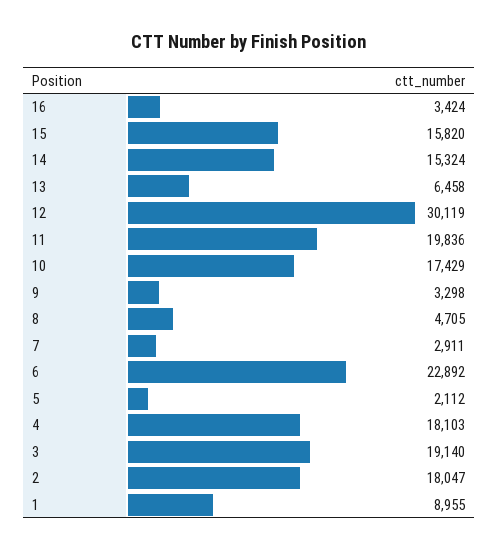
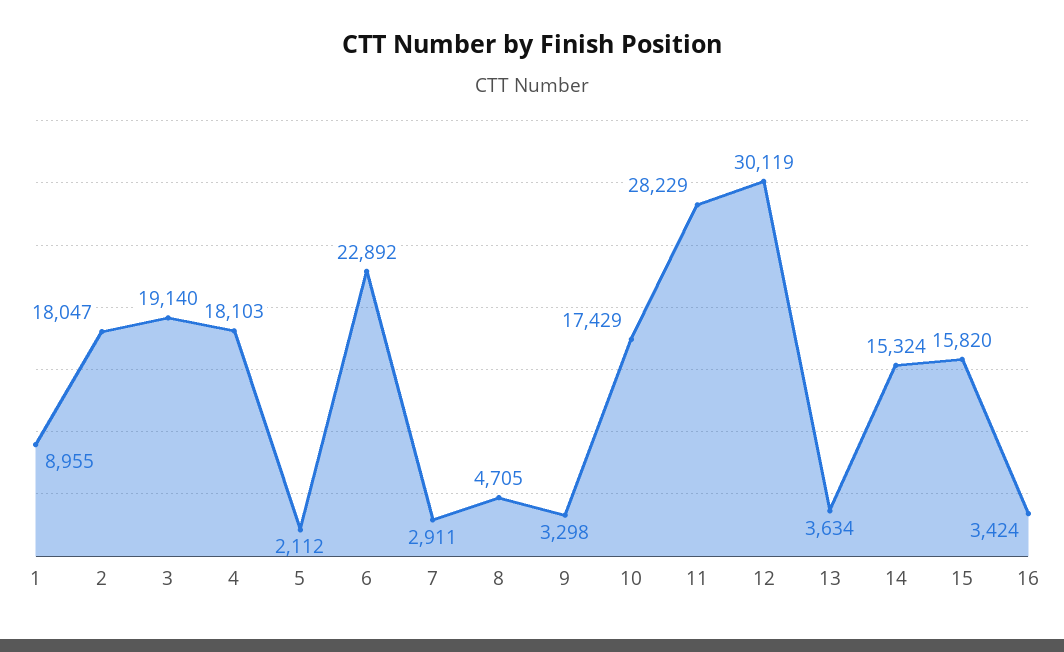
13: 6458 -> 3634
11: 19836 -> 28229

